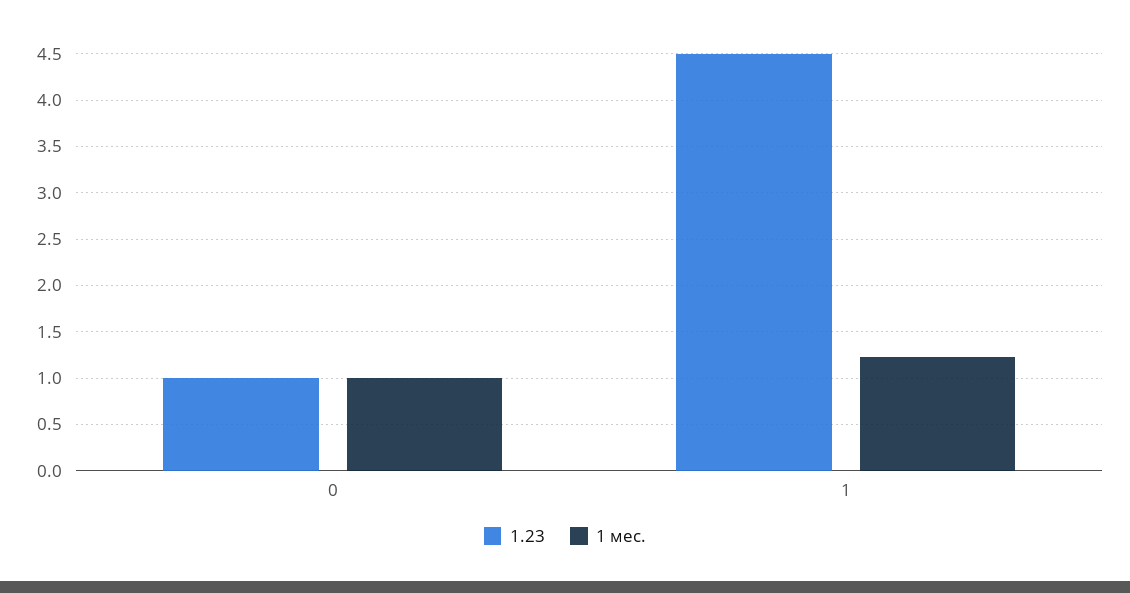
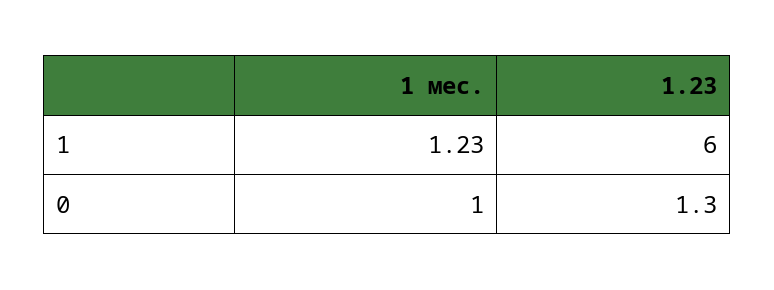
1.23, 0: 1 -> 1.3
1.23, 1: 4.5 -> 6

